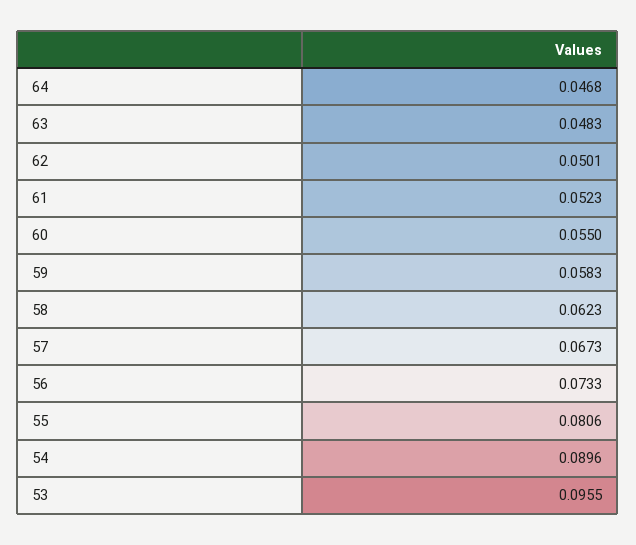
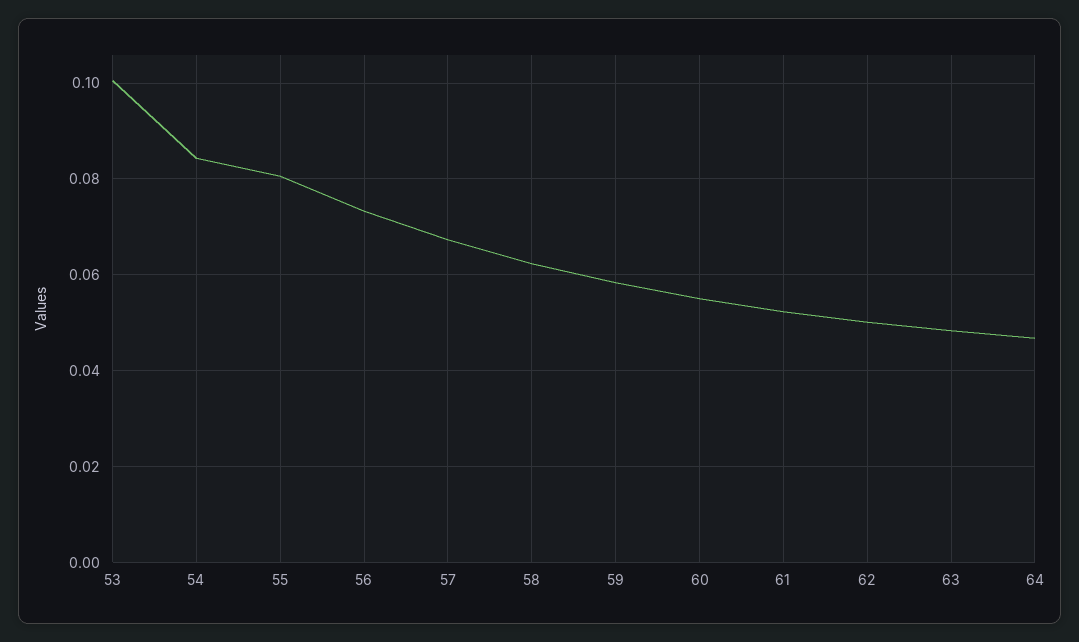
54: 0.0896 -> 0.084
53: 0.0955 -> 0.1

